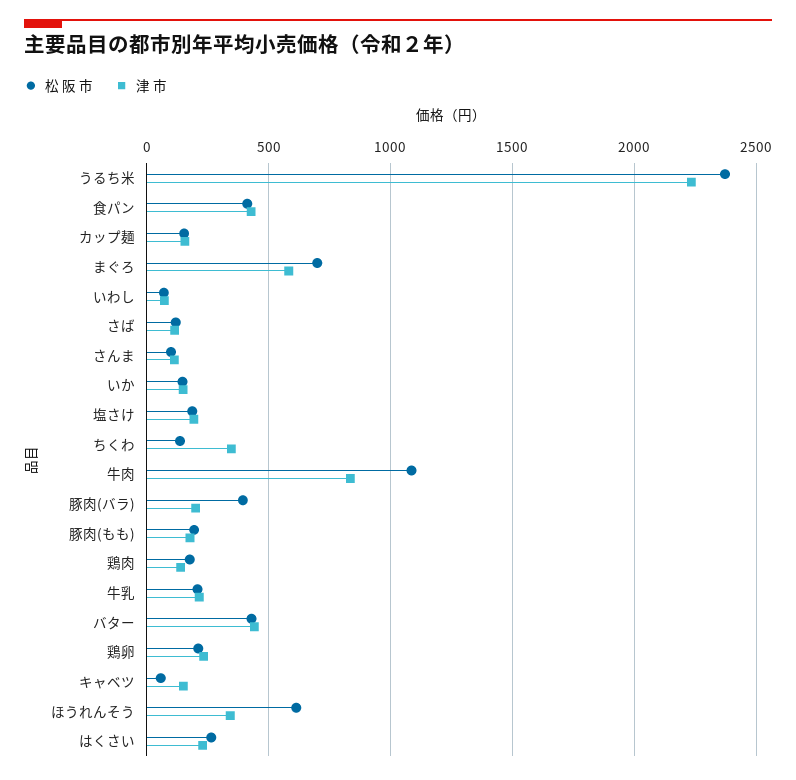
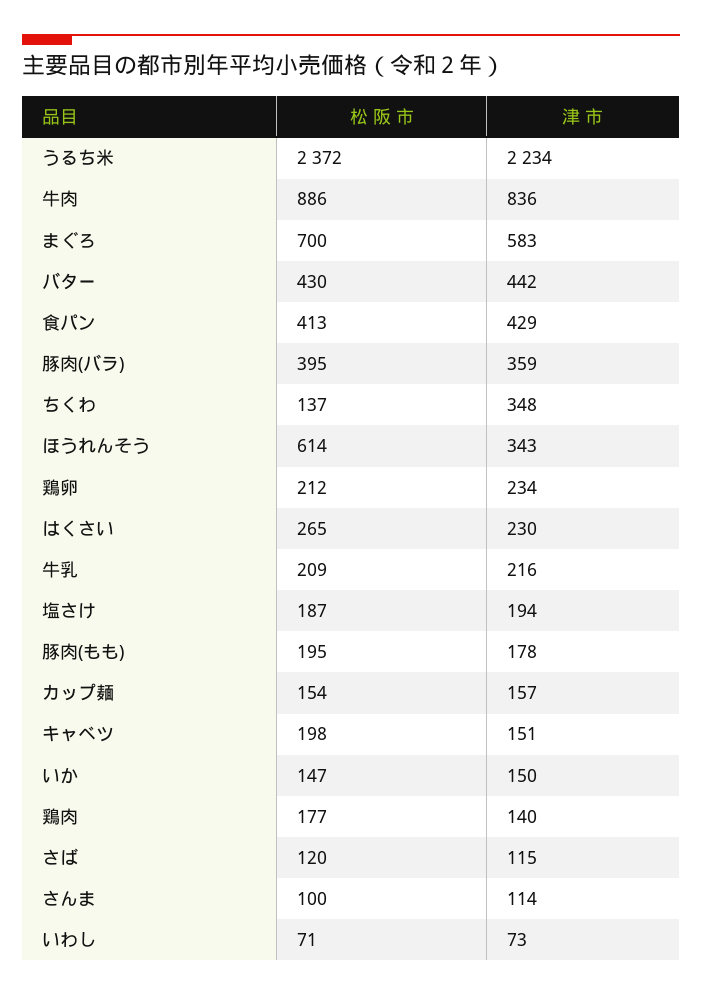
松 阪 市, 牛肉: 1100 -> 886
津 市, 豚肉(バラ): 200 -> 359
松 阪 市, キャベツ: 50 -> 198

